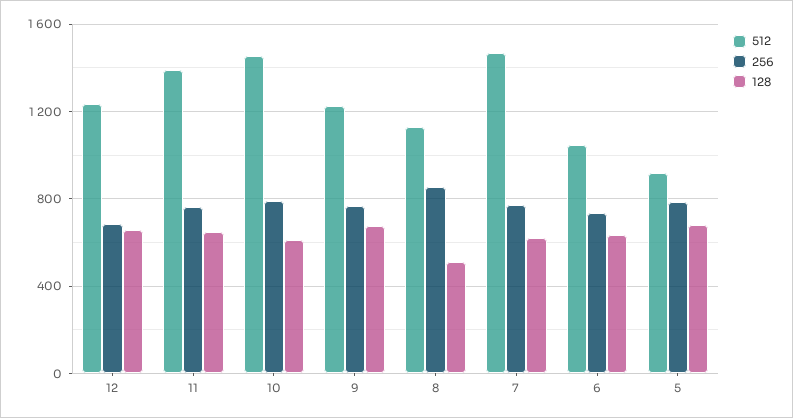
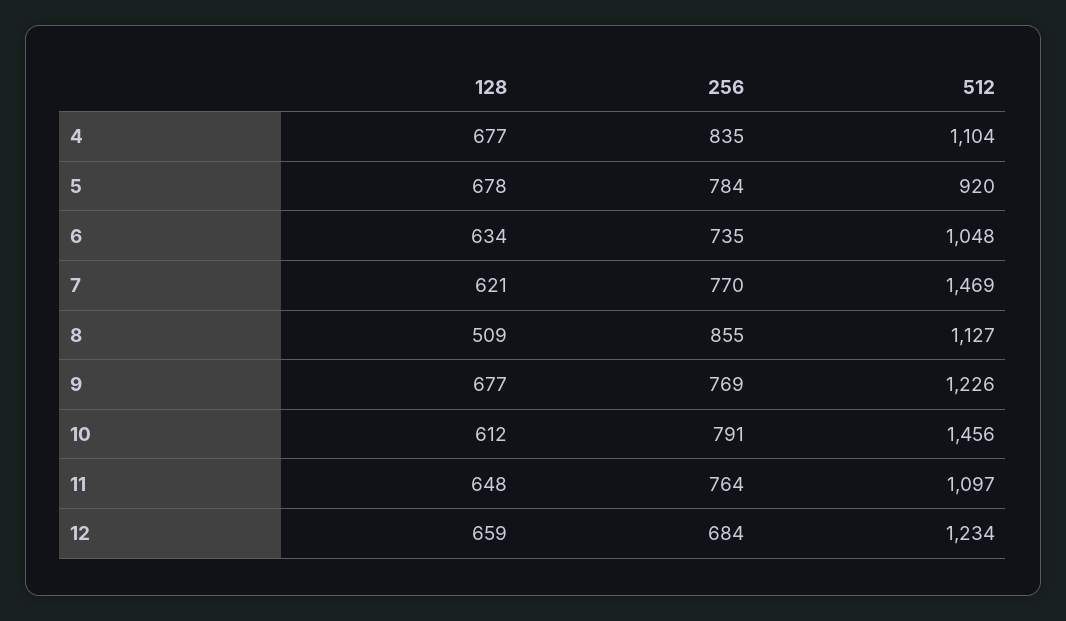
512, 11: 1400 -> 1097
128, 4: none -> 677
256, 4: none -> 835
512, 4: none -> 1104

